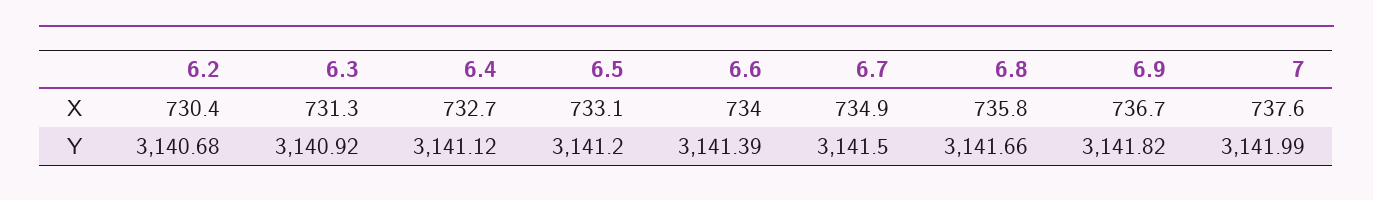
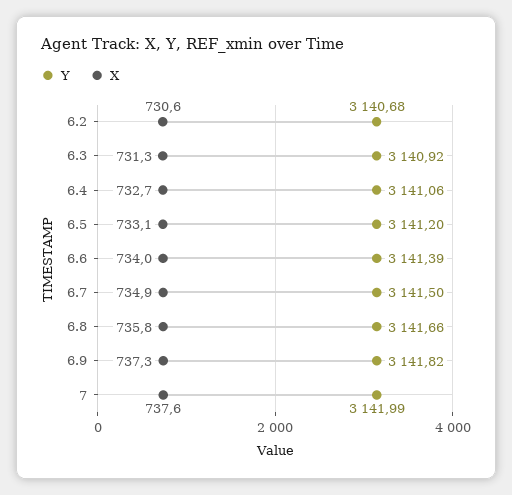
X, 6.2: 730.4 -> 730.6
X, 6.9: 736.7 -> 737.3
Y, 6.4: 3141.12 -> 3141.06

